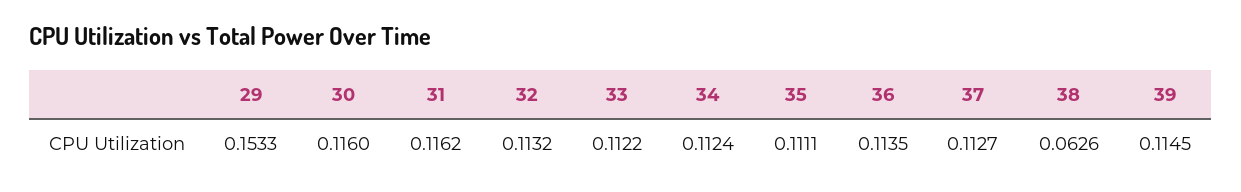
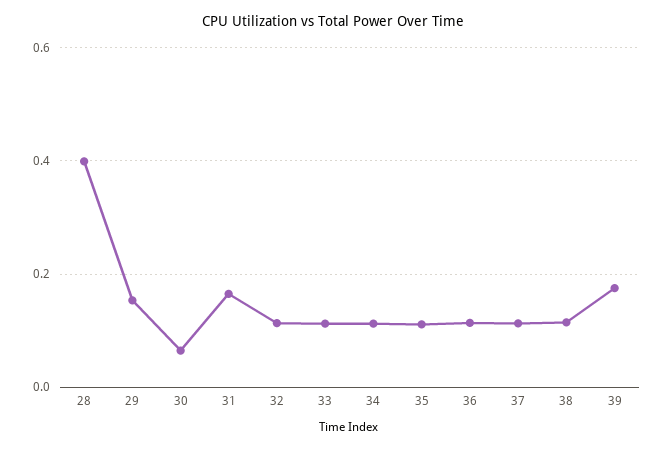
30: 0.116 -> 0.06
31: 0.1162 -> 0.16
38: 0.0626 -> 0.12
39: 0.1145 -> 0.18
28: none -> 0.4

